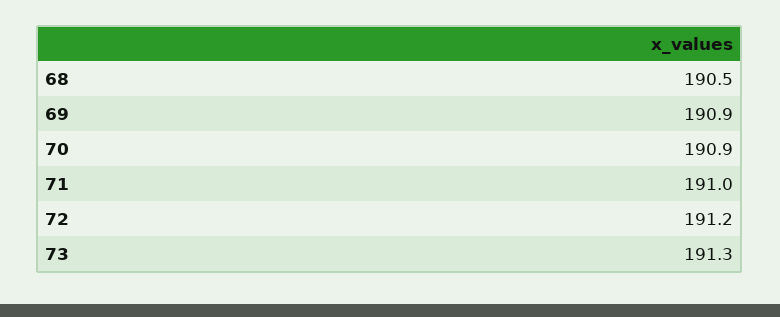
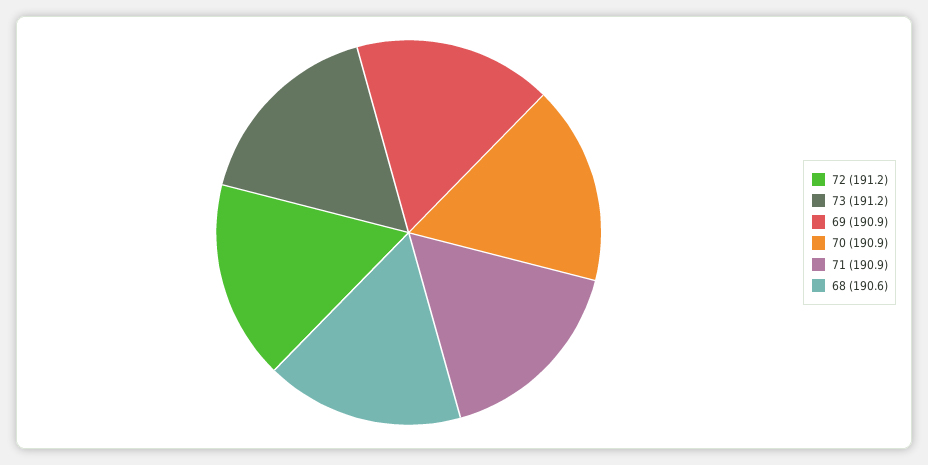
68: 190.5 -> 190.6
71: 191 -> 190.9
73: 191.3 -> 191.2

